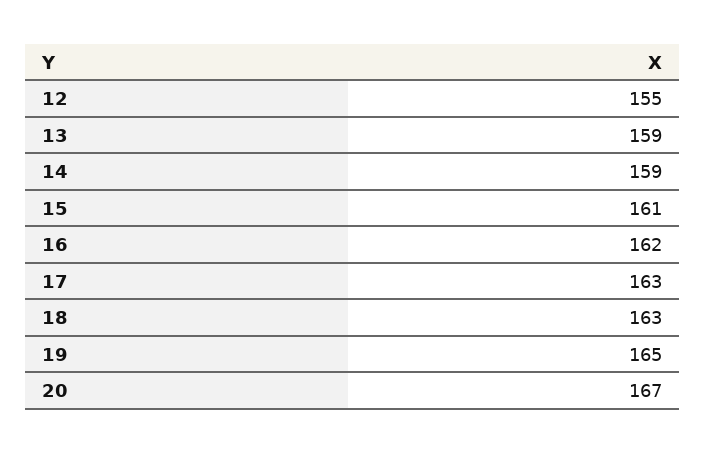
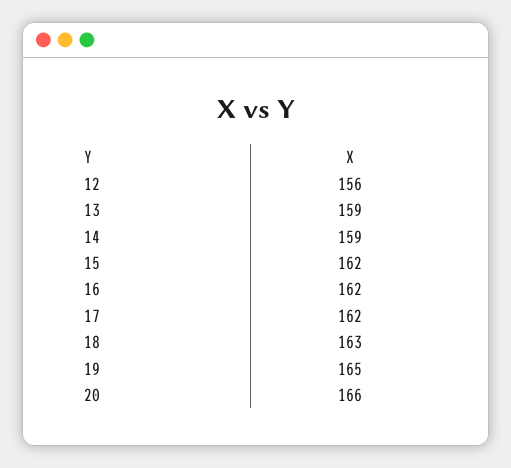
12: 155 -> 156
15: 161 -> 162
17: 163 -> 162
20: 167 -> 166

